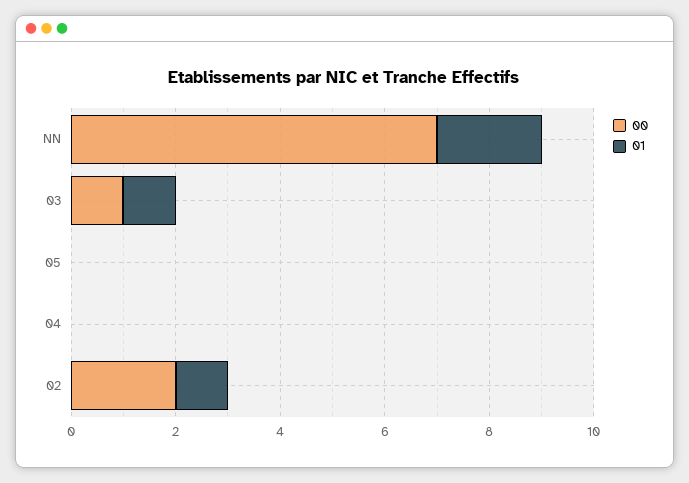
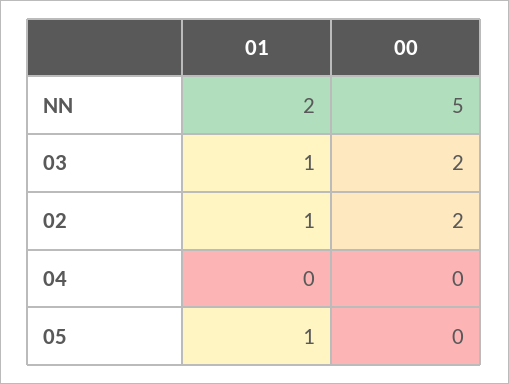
00, NN: 7 -> 5
00, 03: 1 -> 2
01, 05: 0 -> 1

